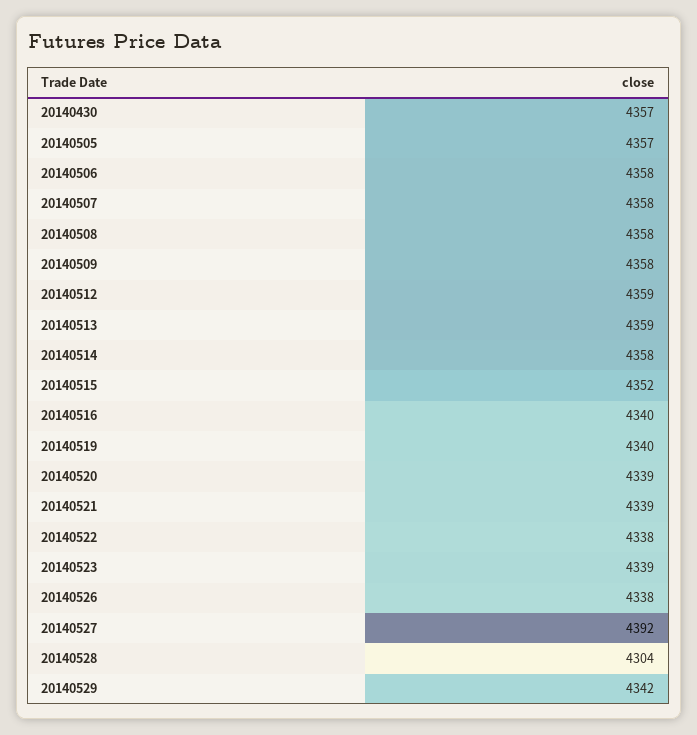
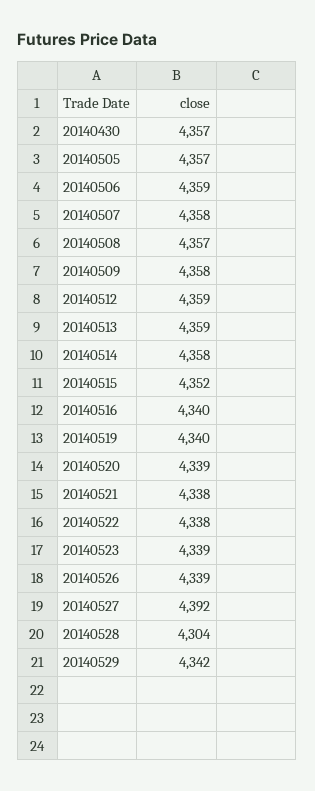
20140506: 4358 -> 4359
20140508: 4358 -> 4357
20140521: 4339 -> 4338
20140526: 4338 -> 4339

